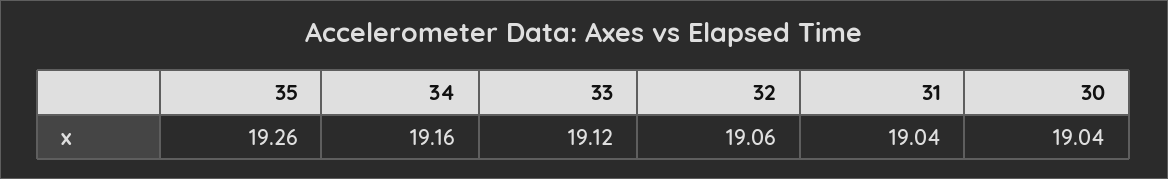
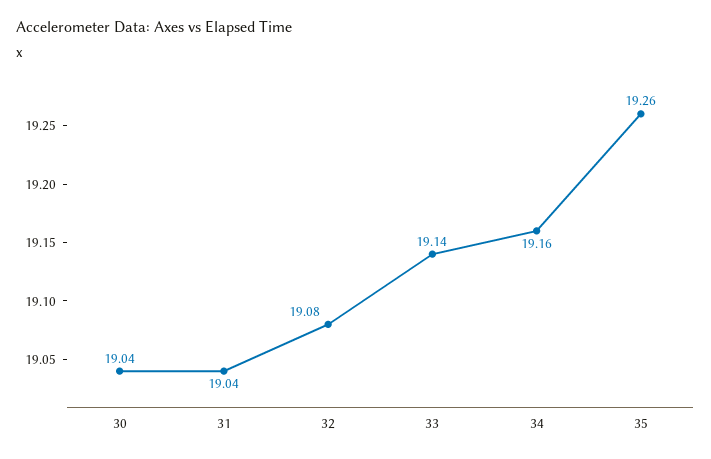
33: 19.12 -> 19.14
32: 19.06 -> 19.08

